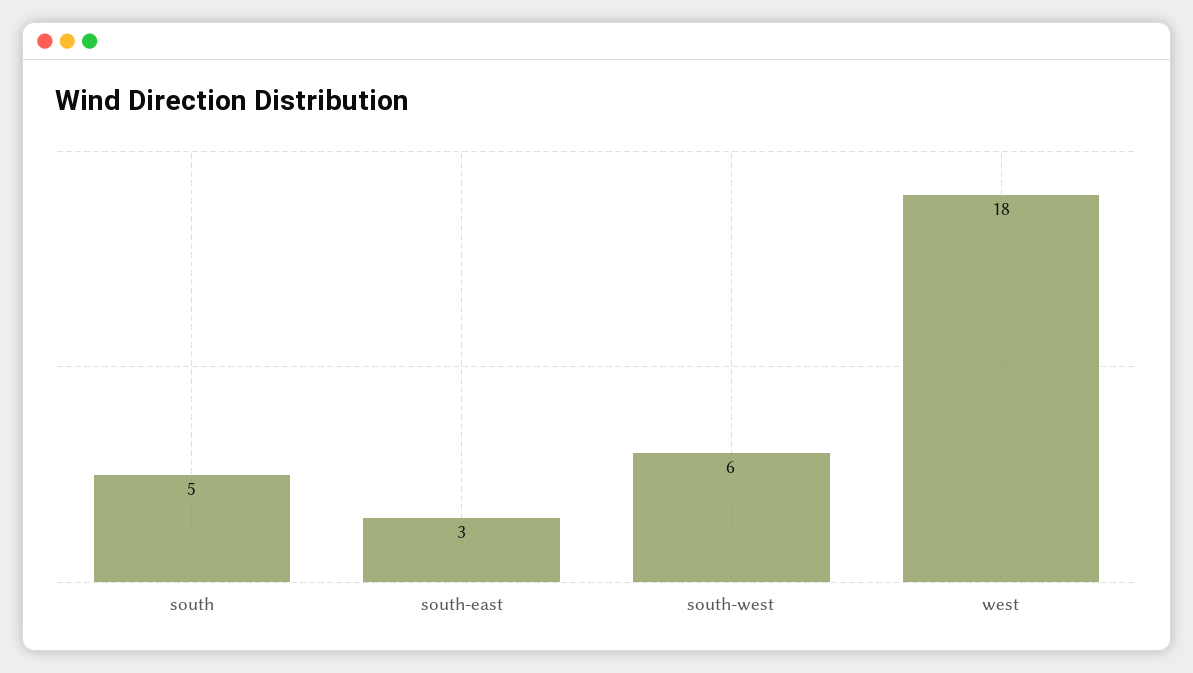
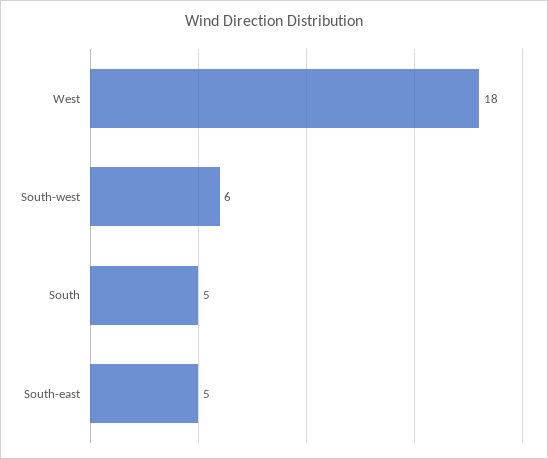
south-east: 3 -> 5

